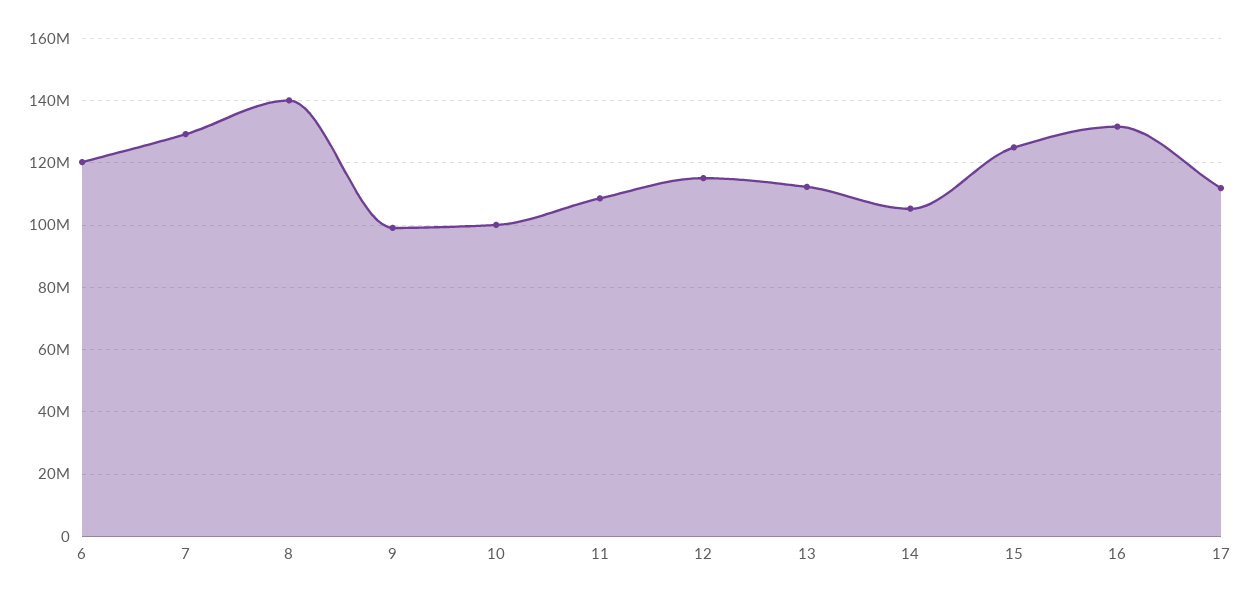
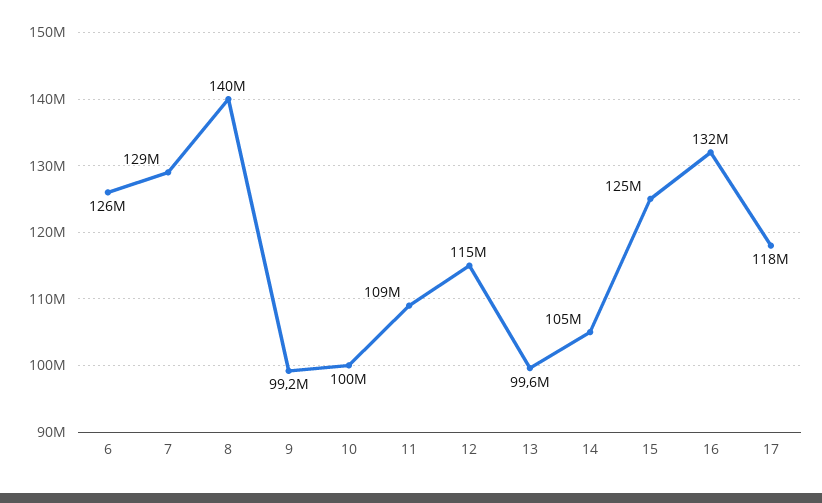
6: 120000000 -> 126000000
13: 112000000 -> 99600000
17: 112000000 -> 118000000

